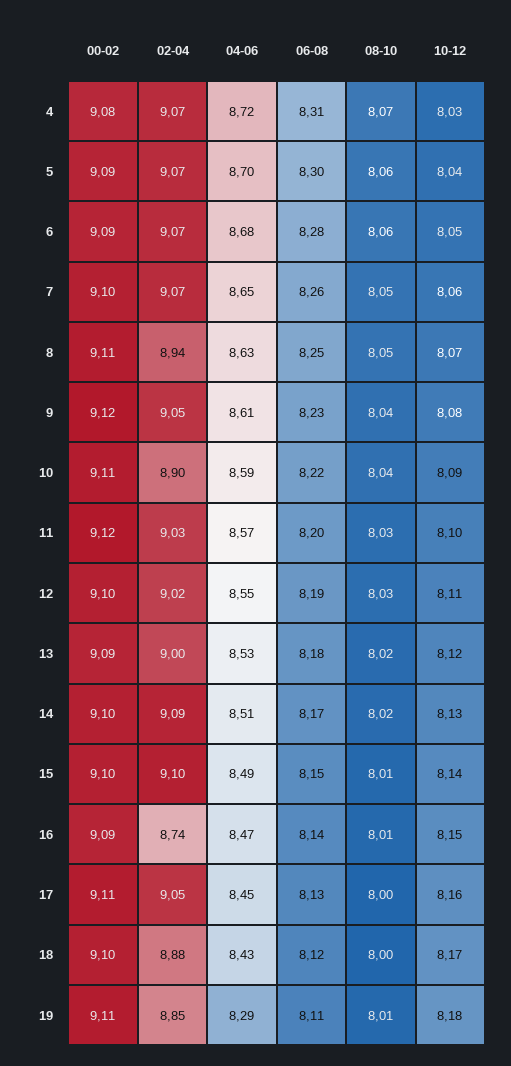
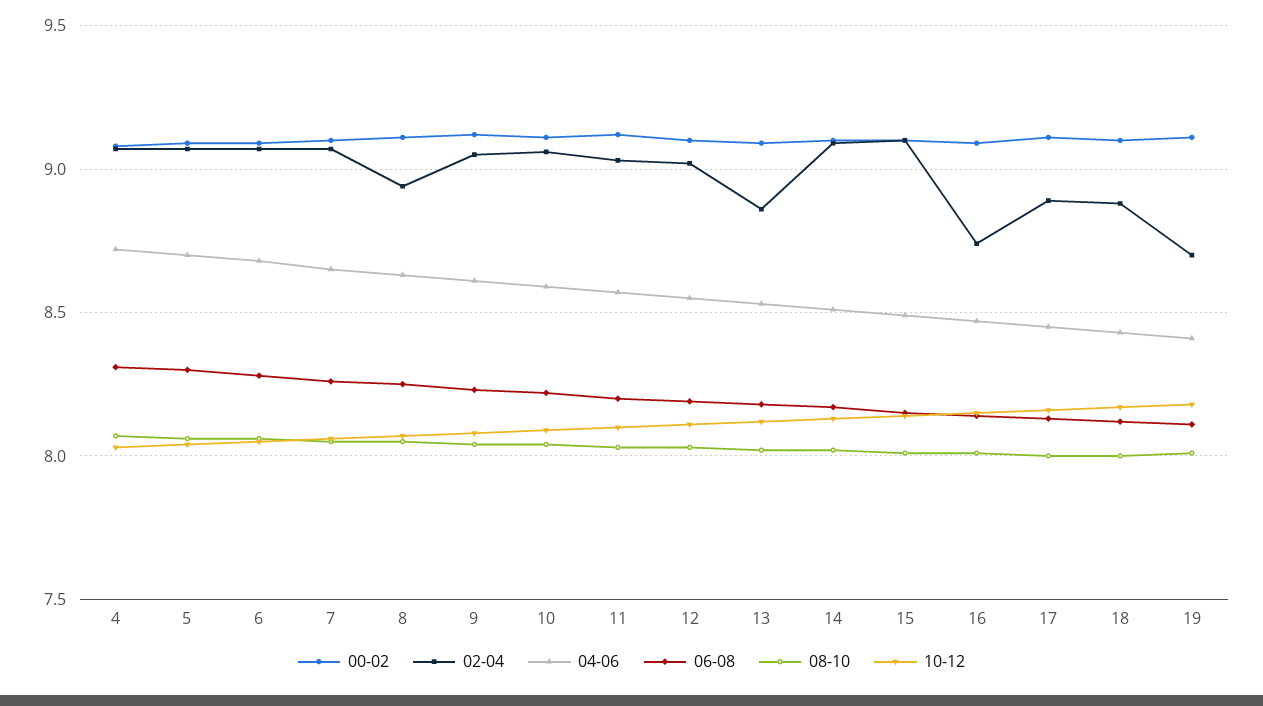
02-04, 10: 8.9 -> 9.05
02-04, 13: 9 -> 8.85
02-04, 17: 9.05 -> 8.9
02-04, 19: 8.85 -> 8.7
04-06, 19: 8.29 -> 8.4

